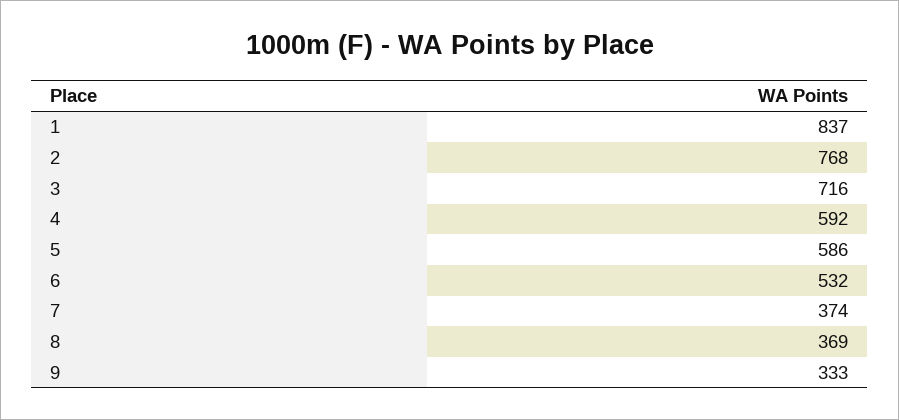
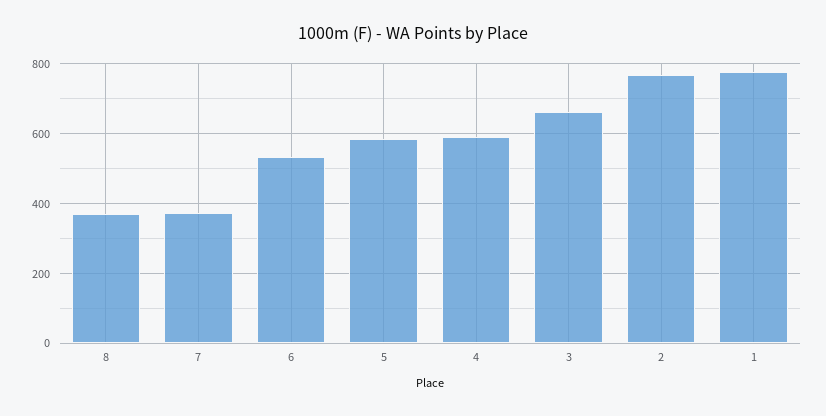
1: 837 -> 780
3: 716 -> 660
9: 333 -> none

